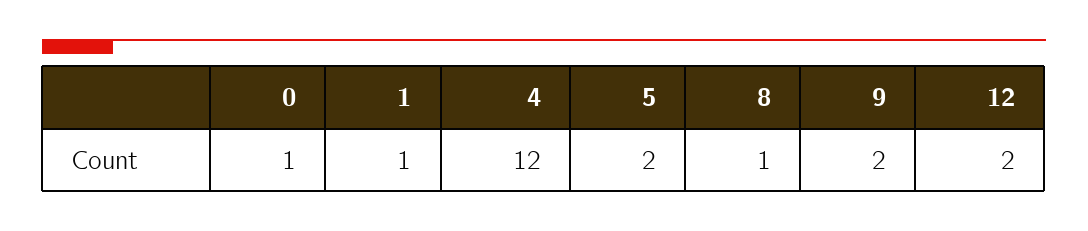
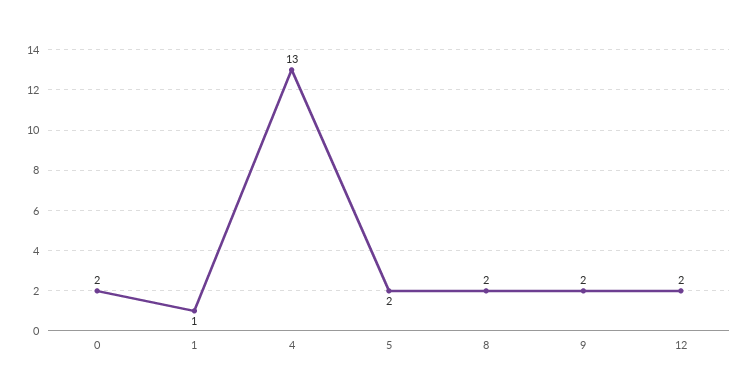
0: 1 -> 2
4: 12 -> 13
8: 1 -> 2

